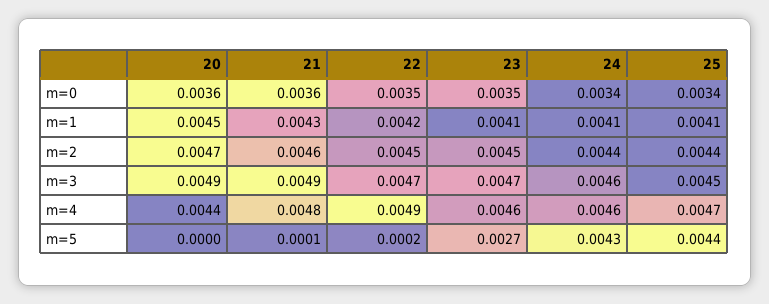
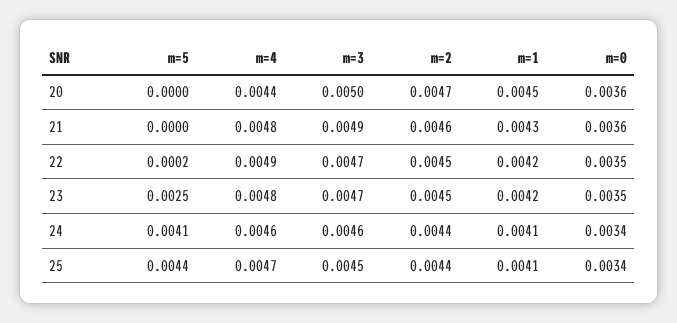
23, m=1: 0.0041 -> 0.0042
20, m=3: 0.0049 -> 0.005
23, m=4: 0.0046 -> 0.0048
21, m=5: 0.0001 -> 0
23, m=5: 0.0027 -> 0.0025
24, m=5: 0.0043 -> 0.0041

